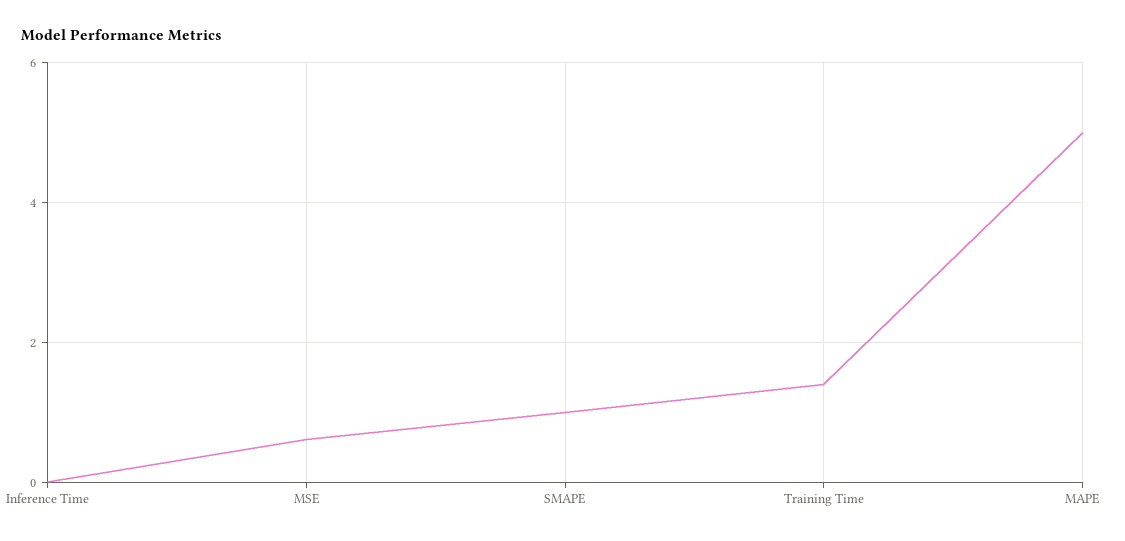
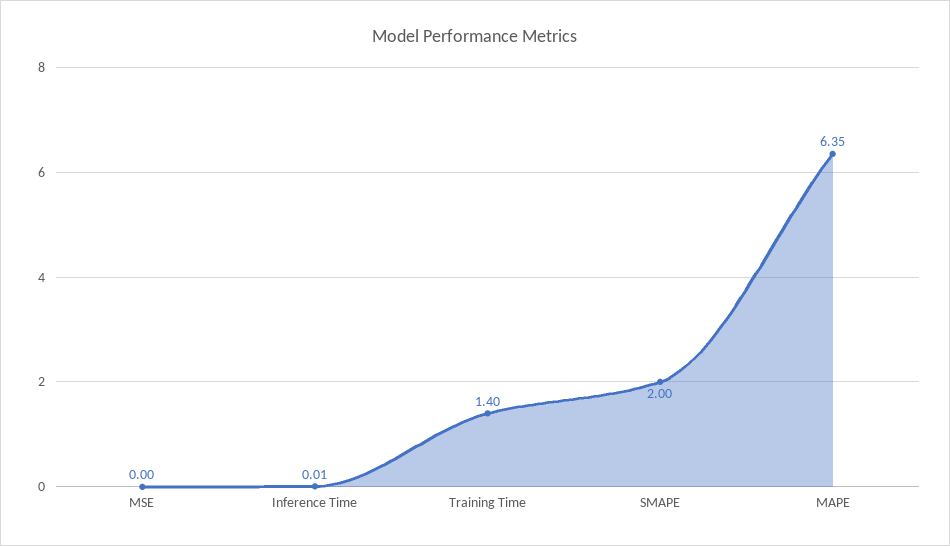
MSE: 0.6 -> 0
SMAPE: 1 -> 2
MAPE: 5 -> 6.35

